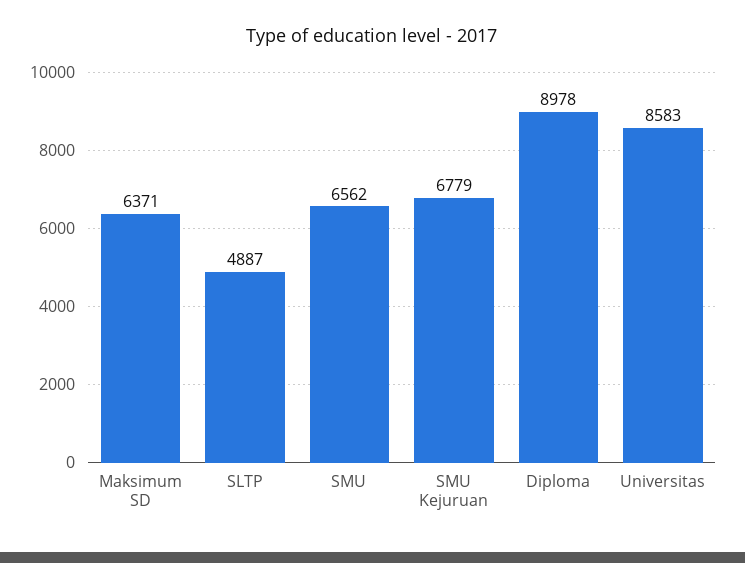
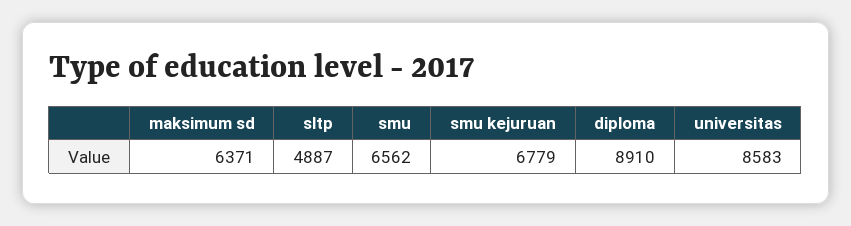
Diploma: 8978 -> 8910

